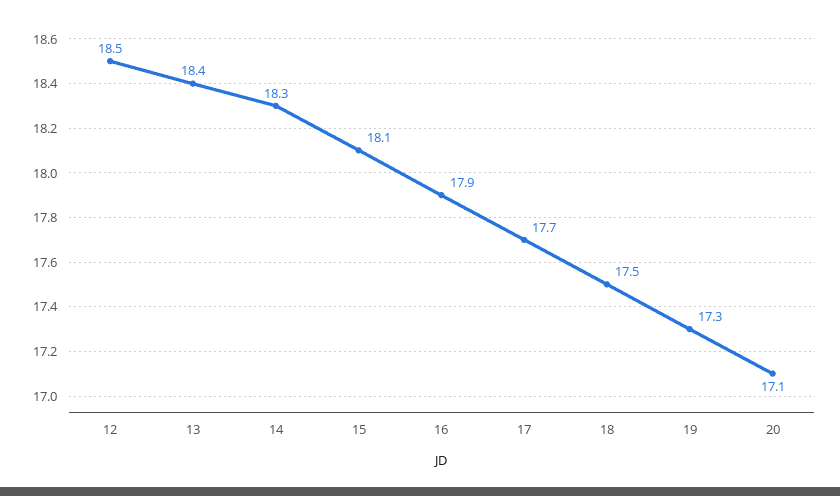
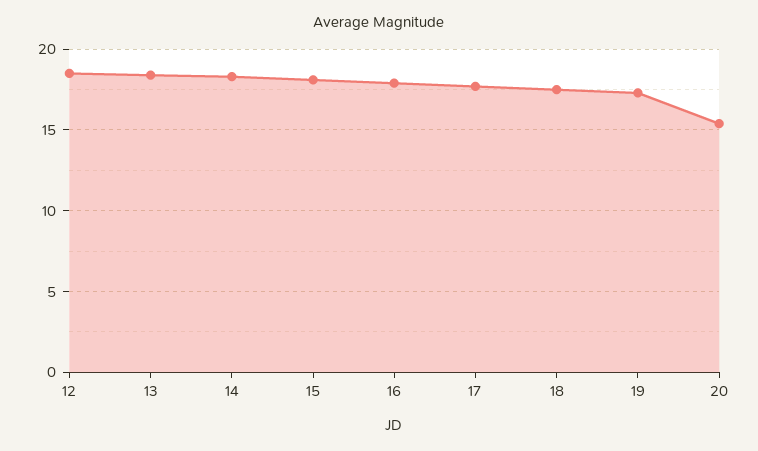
20: 17.1 -> 15.5

